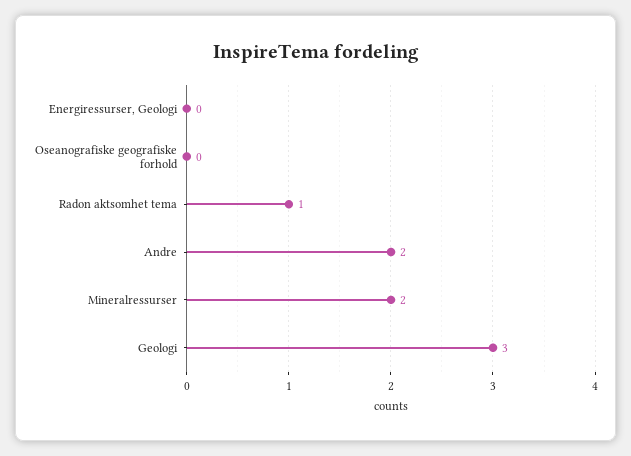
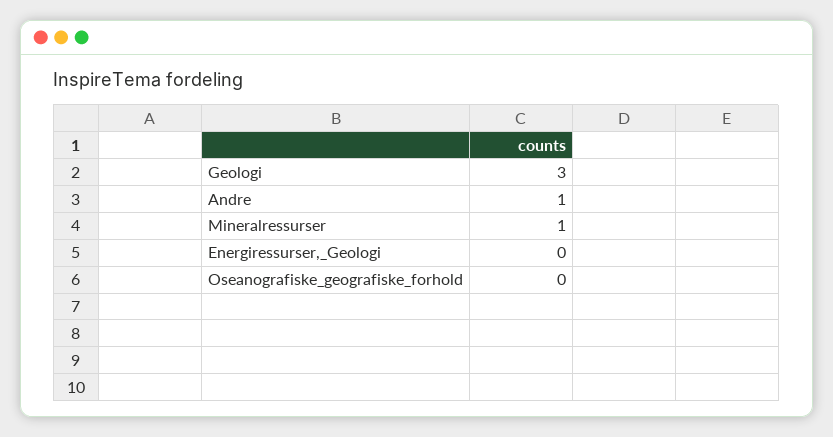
Radon aktsomhet tema: 1 -> none
Andre: 2 -> 1
Mineralressurser: 2 -> 1

